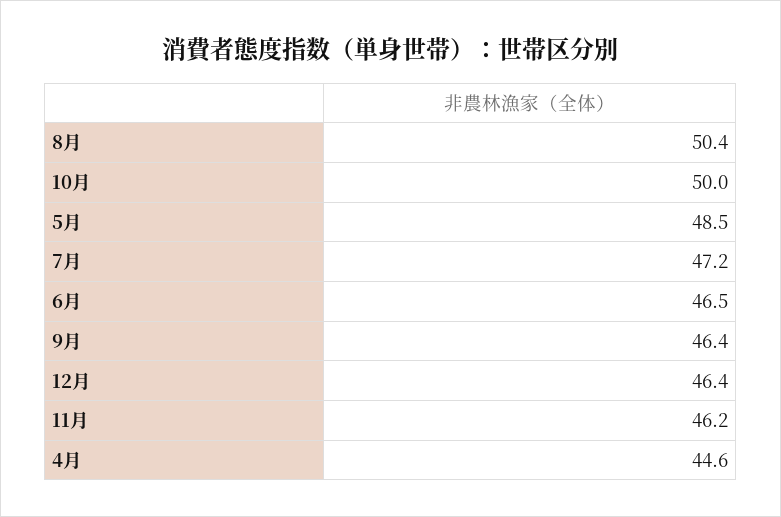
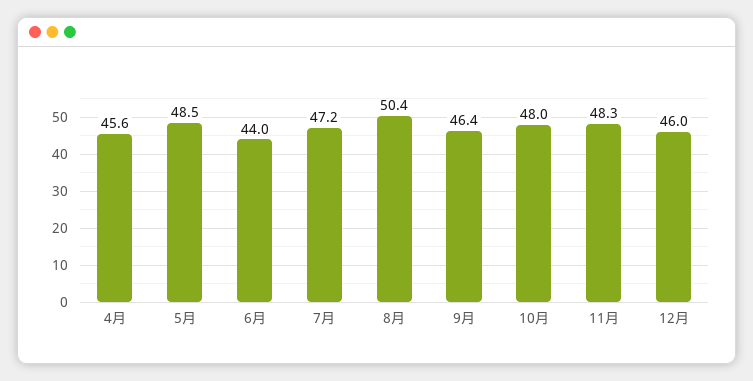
10月: 50 -> 48
6月: 46.5 -> 44
12月: 46.4 -> 46
11月: 46.2 -> 48.3
4月: 44.6 -> 45.6

